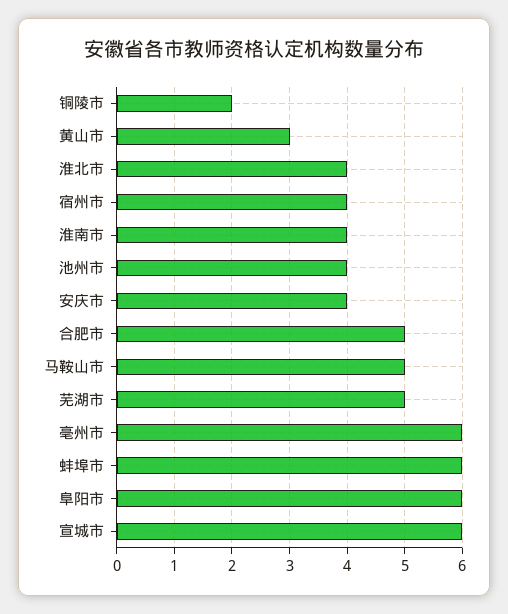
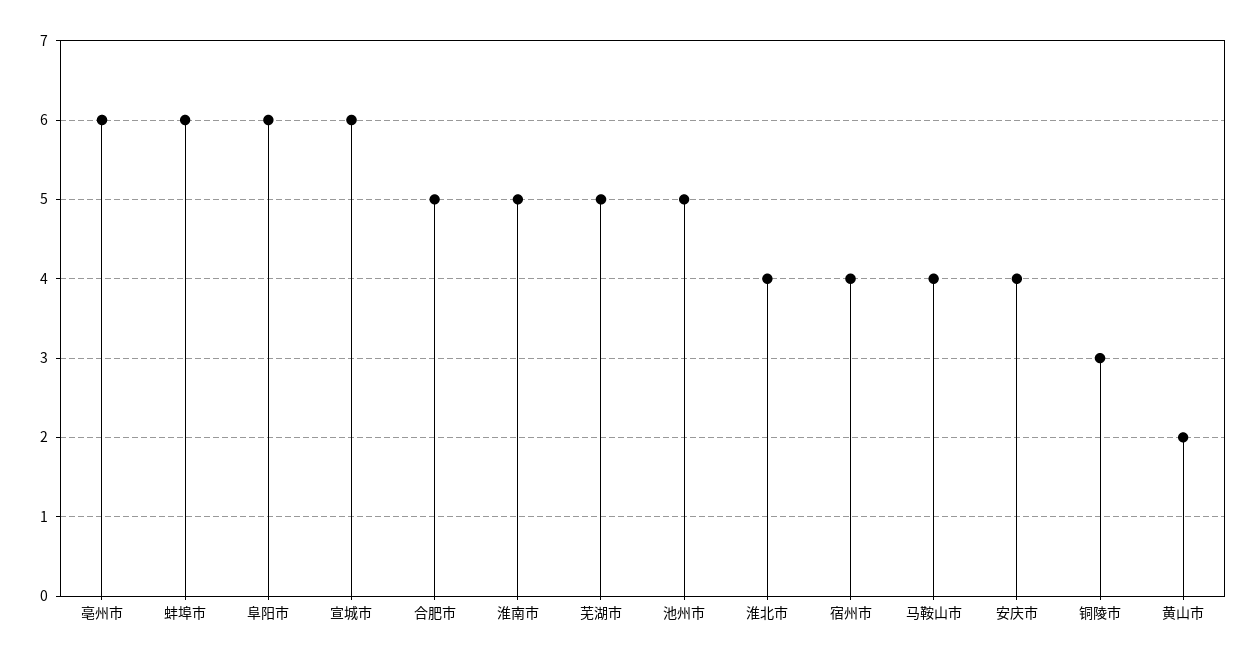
铜陵市: 2 -> 3
黄山市: 3 -> 2
淮南市: 4 -> 5
池州市: 4 -> 5
马鞍山市: 5 -> 4

